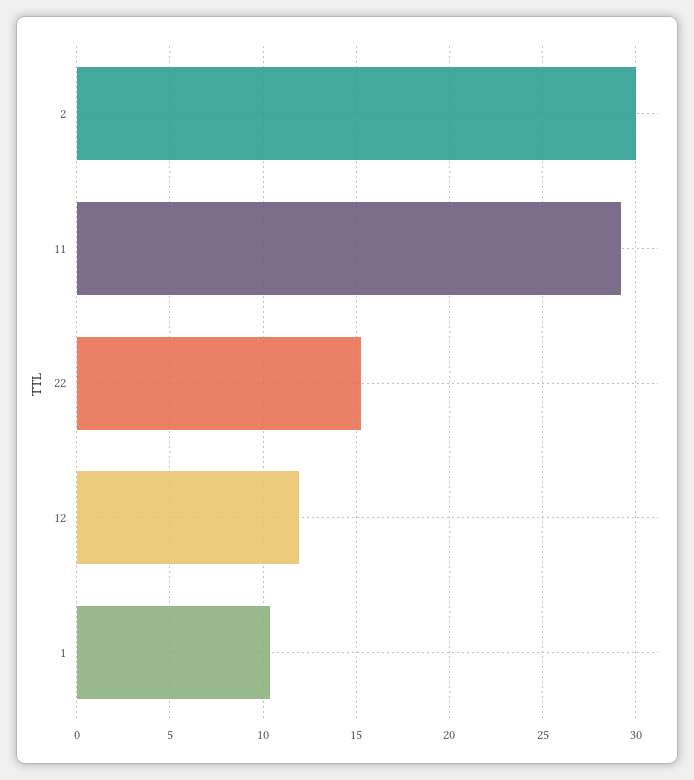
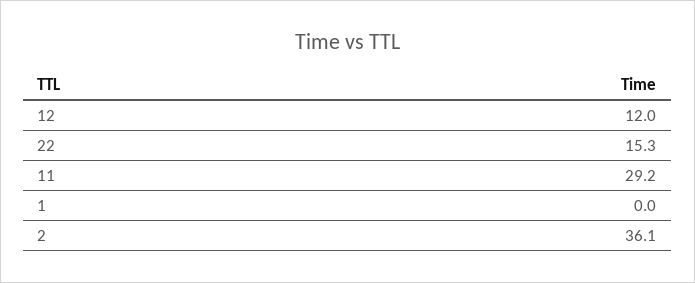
2: 30 -> 36.1
1: 10.5 -> 0

